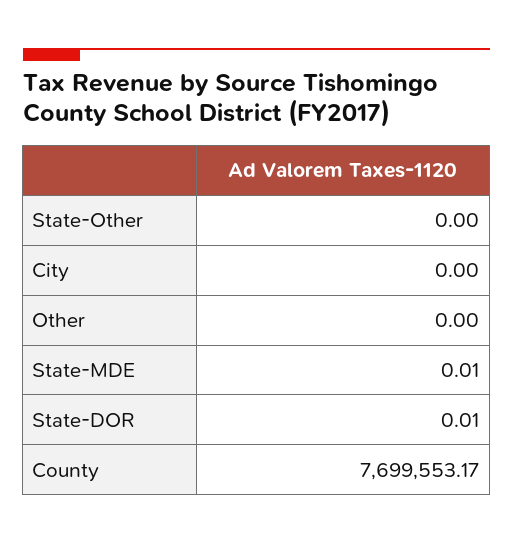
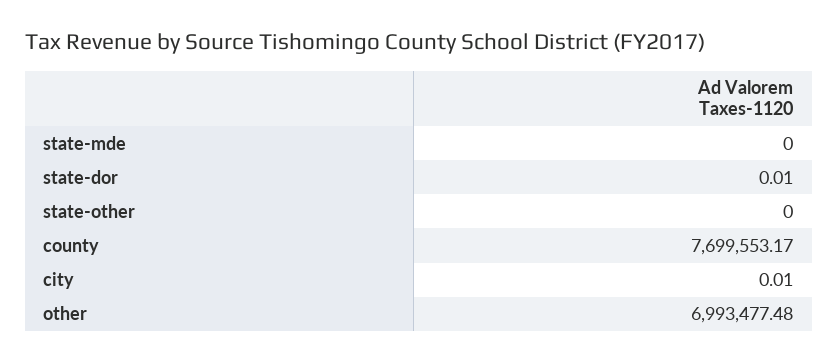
City: 0 -> 0.01
Other: 0 -> 6993477.48
State-MDE: 0.01 -> 0

